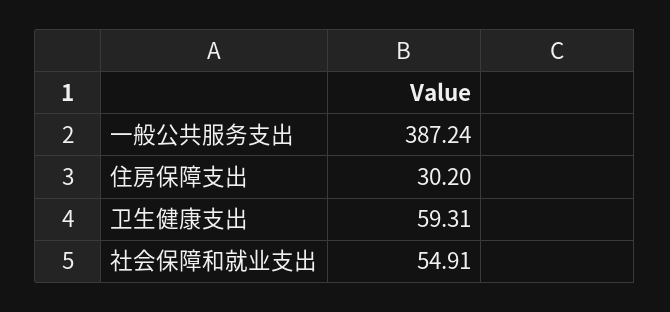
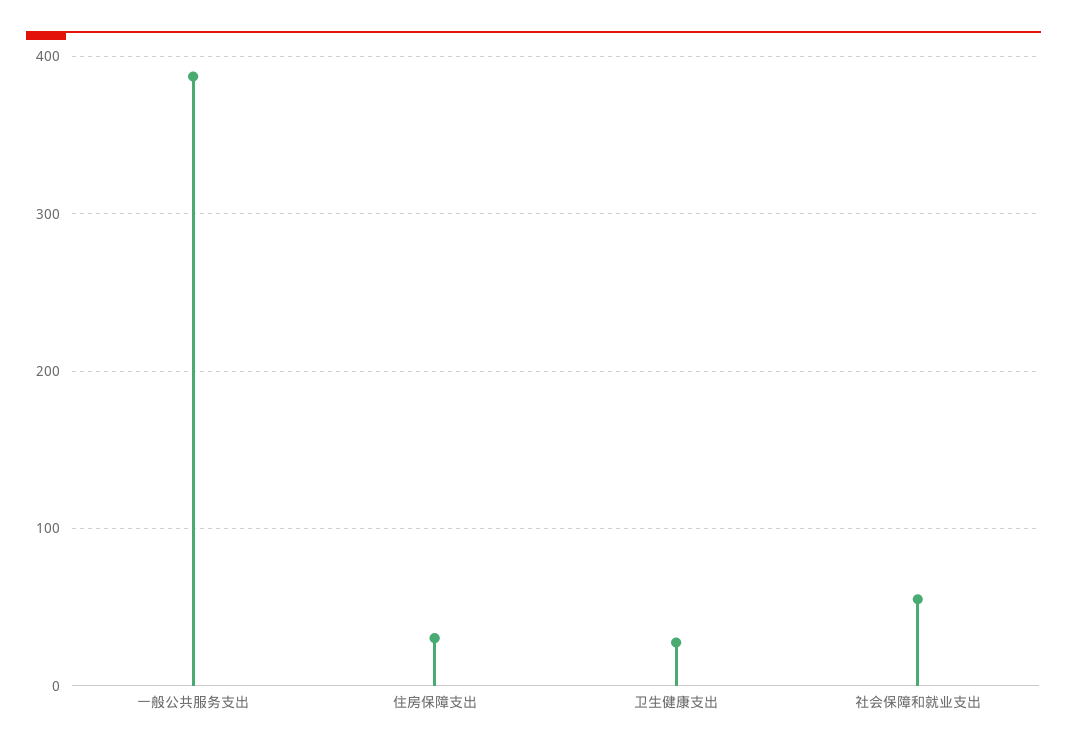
卫生健康支出: 59.31 -> 30

